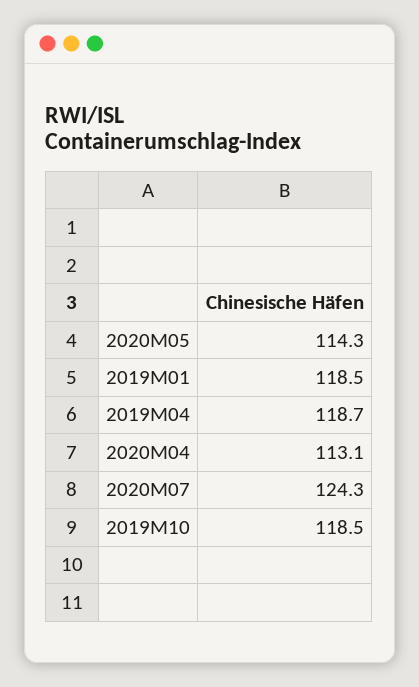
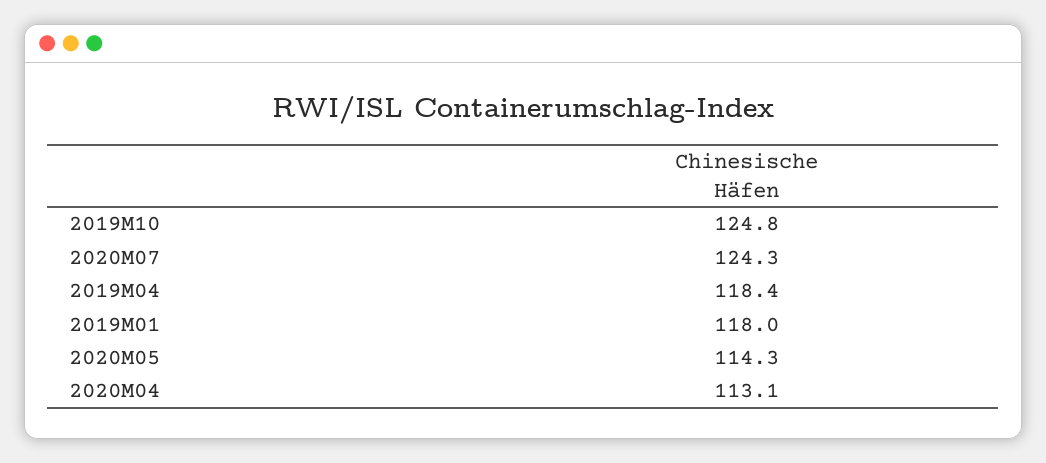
2019M01: 118.5 -> 118
2019M04: 118.7 -> 118.4
2019M10: 118.5 -> 124.8

